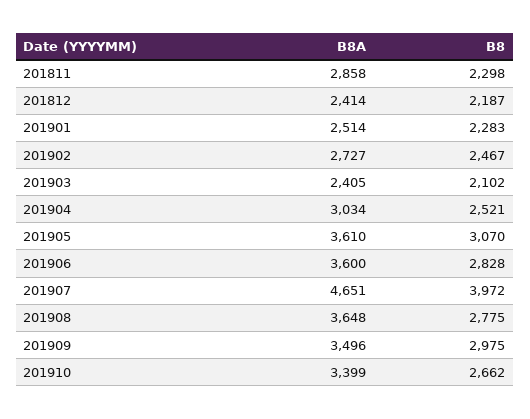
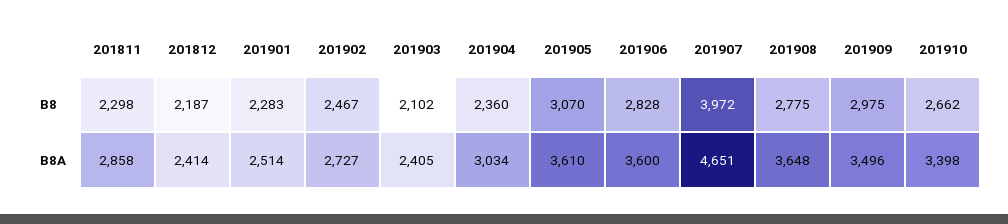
B8, 201904: 2521 -> 2360
B8A, 201910: 3399 -> 3398

